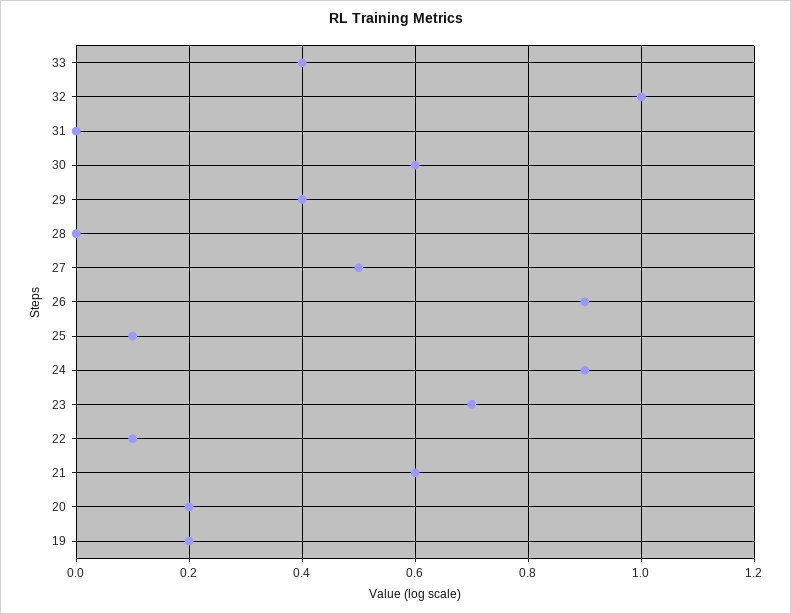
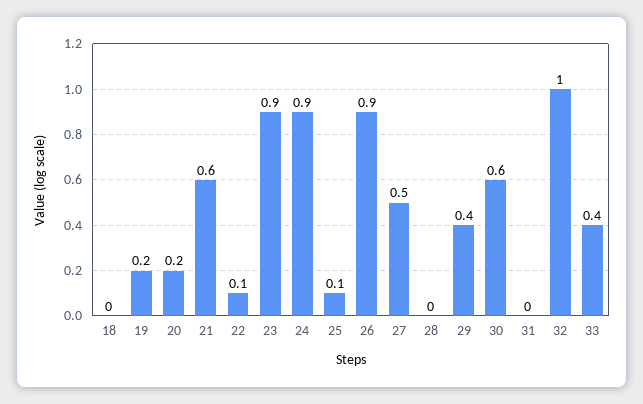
23: 0.7 -> 0.9
18: none -> 0

